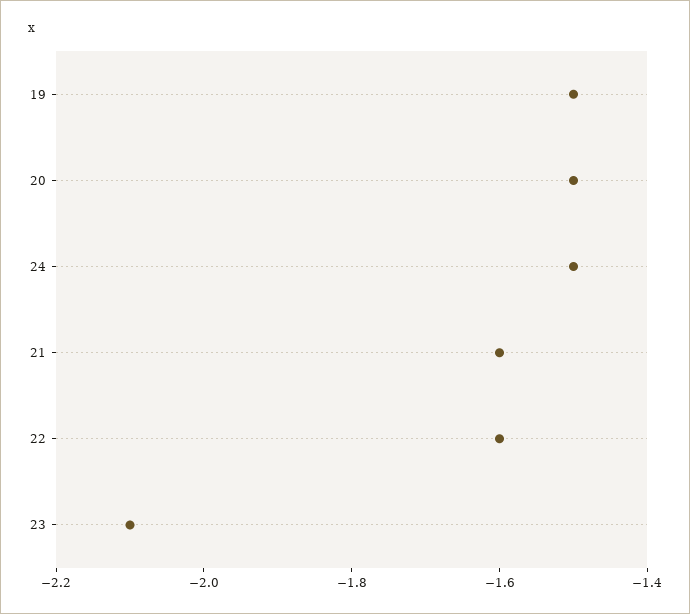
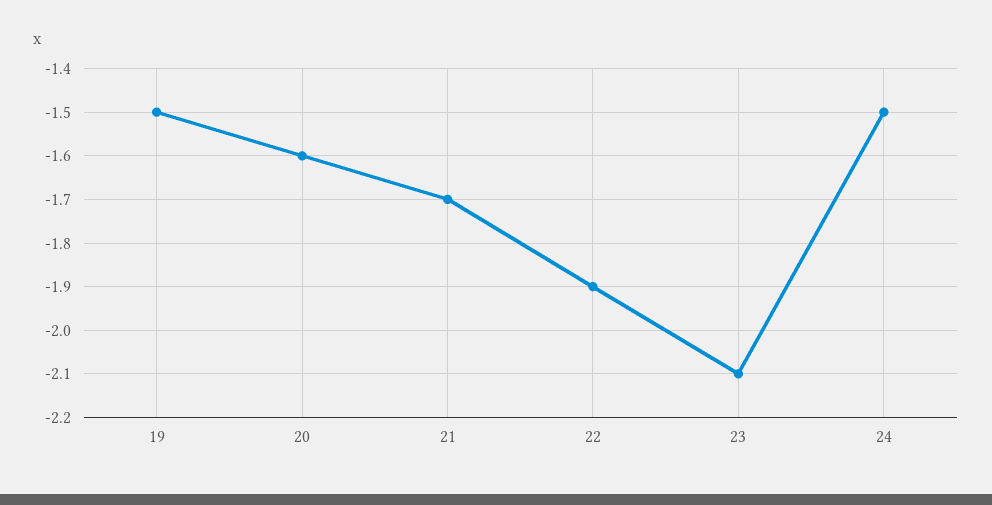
20: -1.5 -> -1.6
21: -1.6 -> -1.7
22: -1.6 -> -1.9

